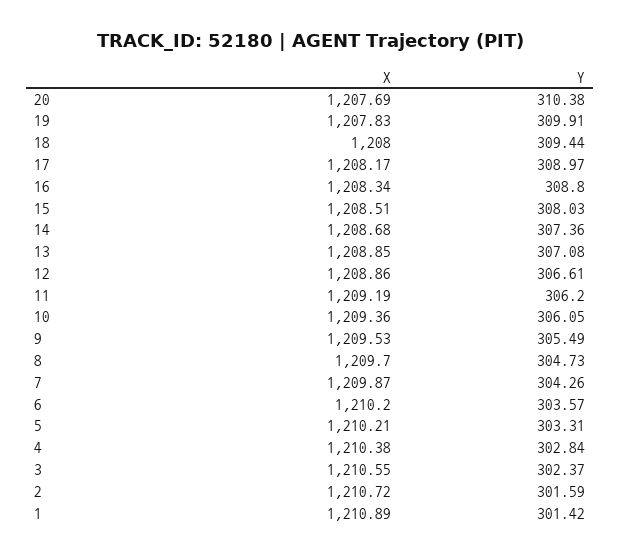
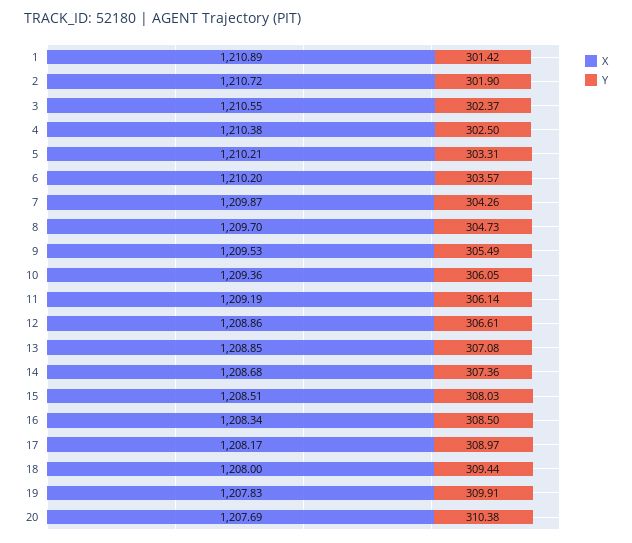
Y, 16: 308.8 -> 308.5
Y, 11: 306.2 -> 306.14
Y, 4: 302.84 -> 302.5
Y, 2: 301.59 -> 301.9

